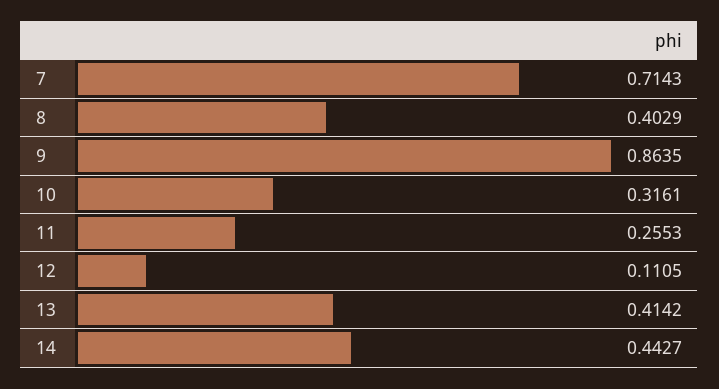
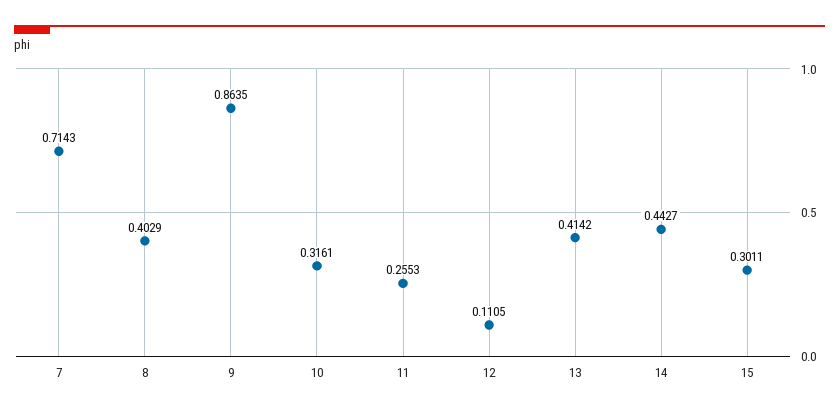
15: none -> 0.3011

